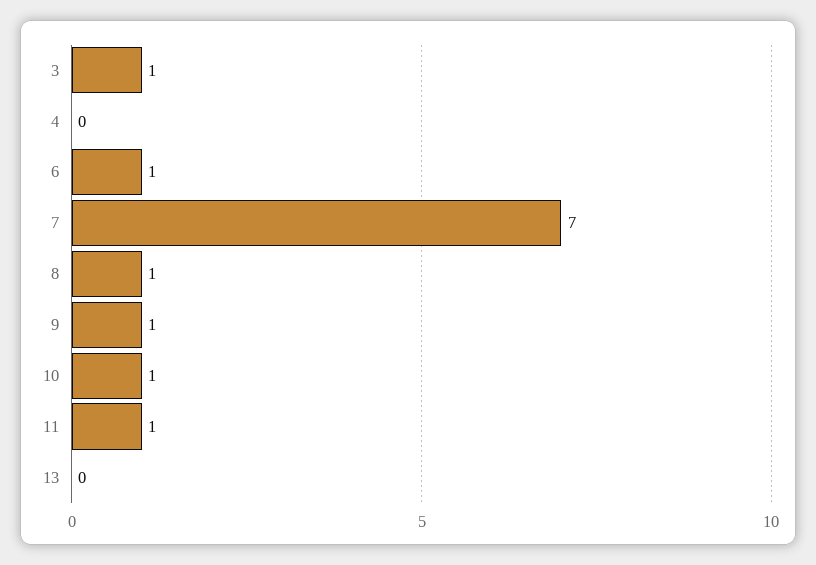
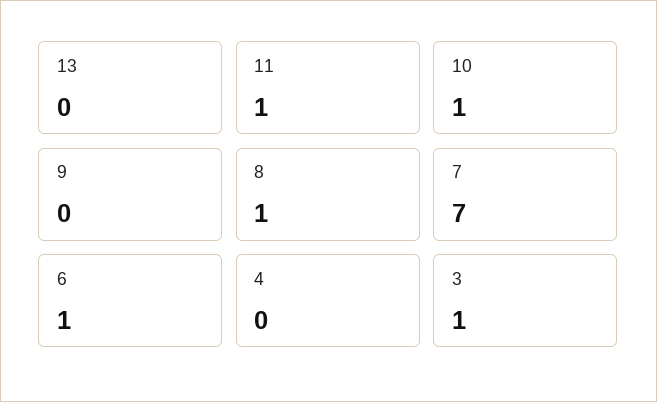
9: 1 -> 0

